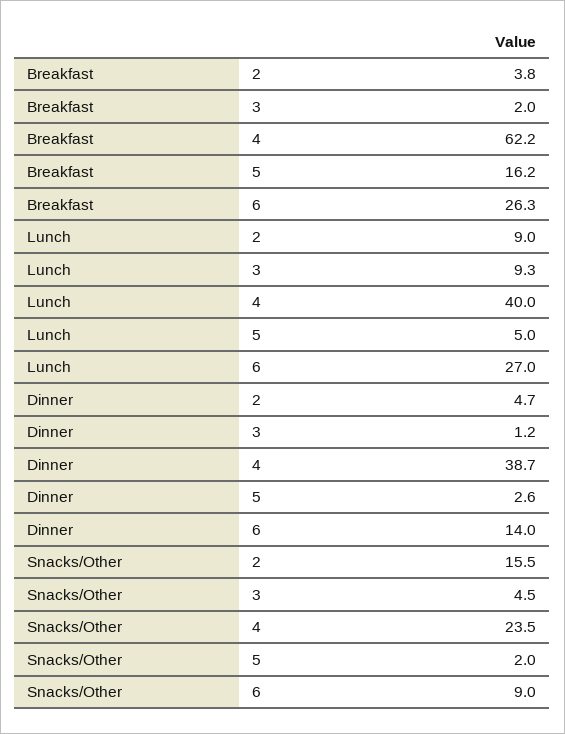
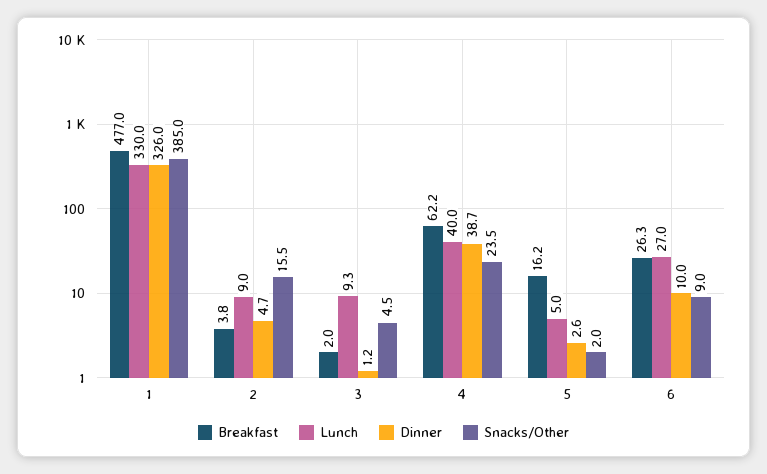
Dinner, 6: 14 -> 10
Breakfast, 1: none -> 477
Lunch, 1: none -> 330
Dinner, 1: none -> 326
Snacks/Other, 1: none -> 385

